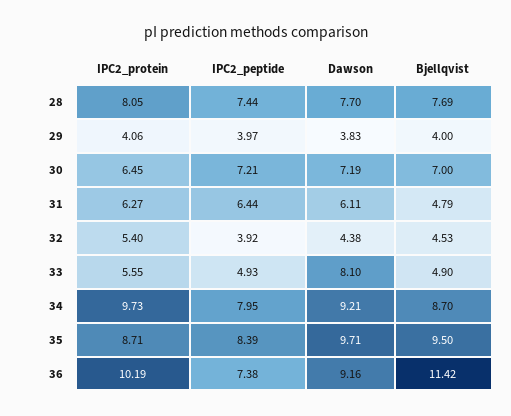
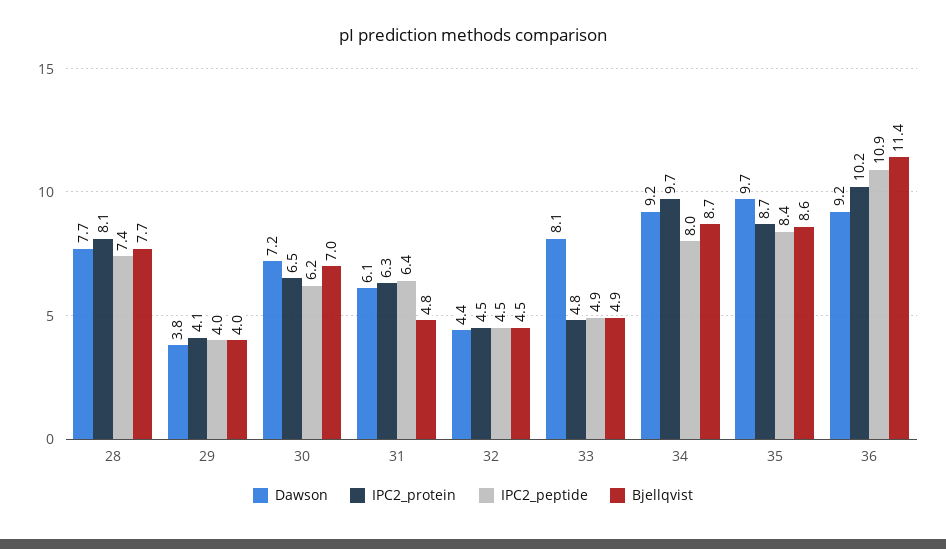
IPC2_peptide, 30: 7.21 -> 6.2
IPC2_protein, 32: 5.4 -> 4.5
IPC2_peptide, 32: 3.92 -> 4.5
IPC2_protein, 33: 5.55 -> 4.8
Bjellqvist, 35: 9.5 -> 8.6
IPC2_peptide, 36: 7.38 -> 10.9

